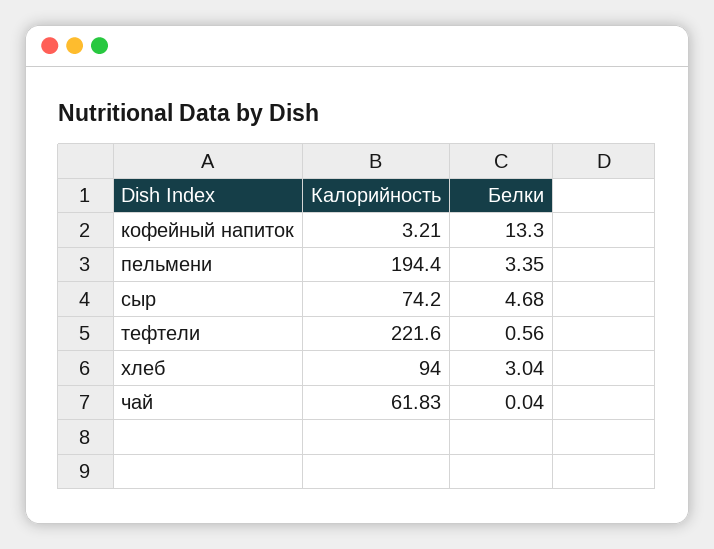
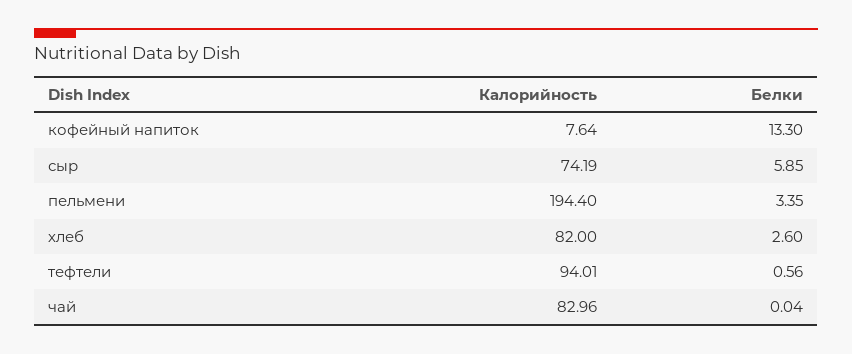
Калорийность, кофейный напиток: 3.21 -> 7.64
Калорийность, сыр: 74.2 -> 74.19
Белки, сыр: 4.68 -> 5.85
Калорийность, тефтели: 221.6 -> 94.01
Калорийность, хлеб: 94 -> 82
Белки, хлеб: 3.04 -> 2.6
Калорийность, чай: 61.83 -> 82.96

